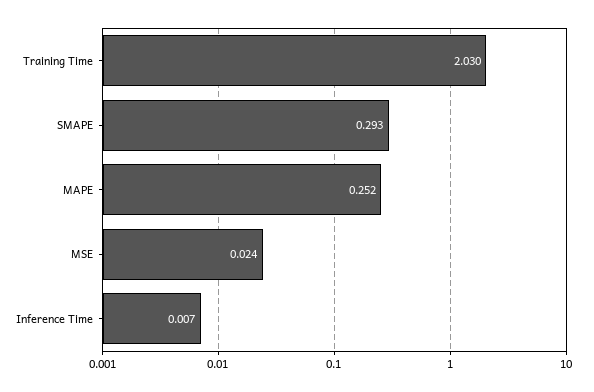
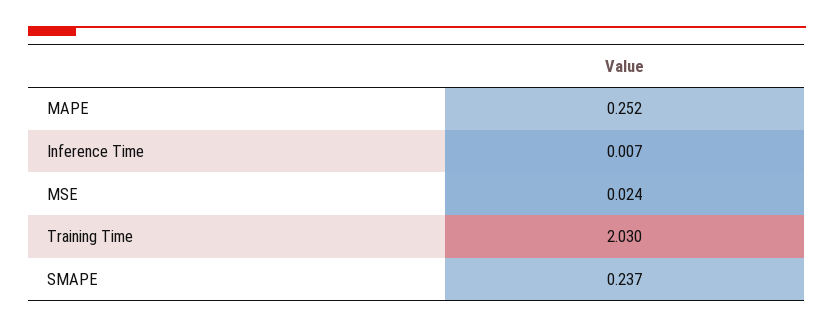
SMAPE: 0.293 -> 0.237

